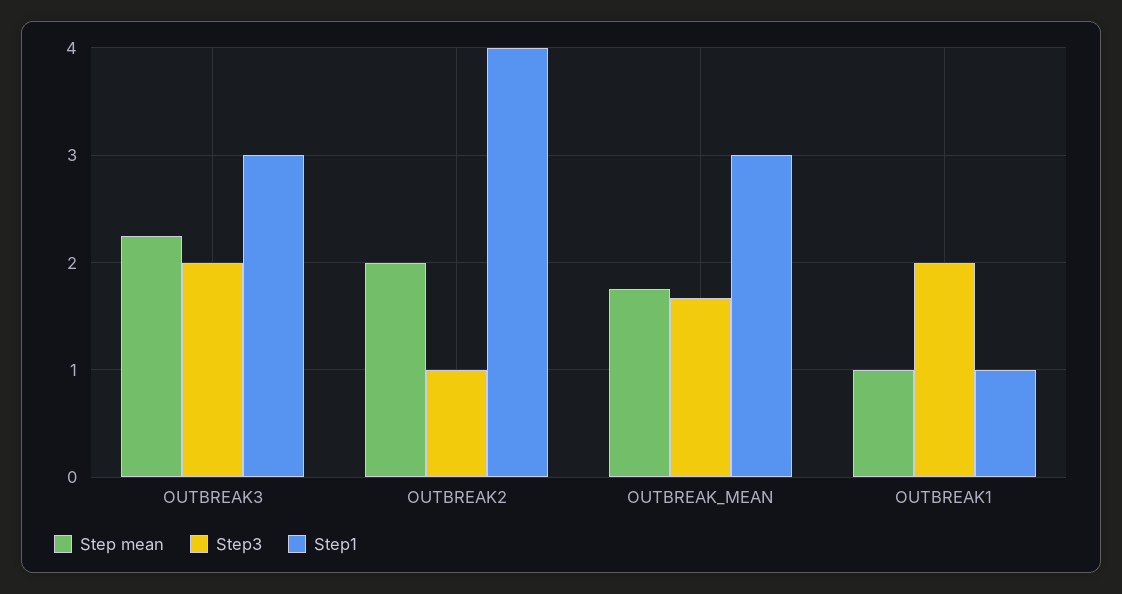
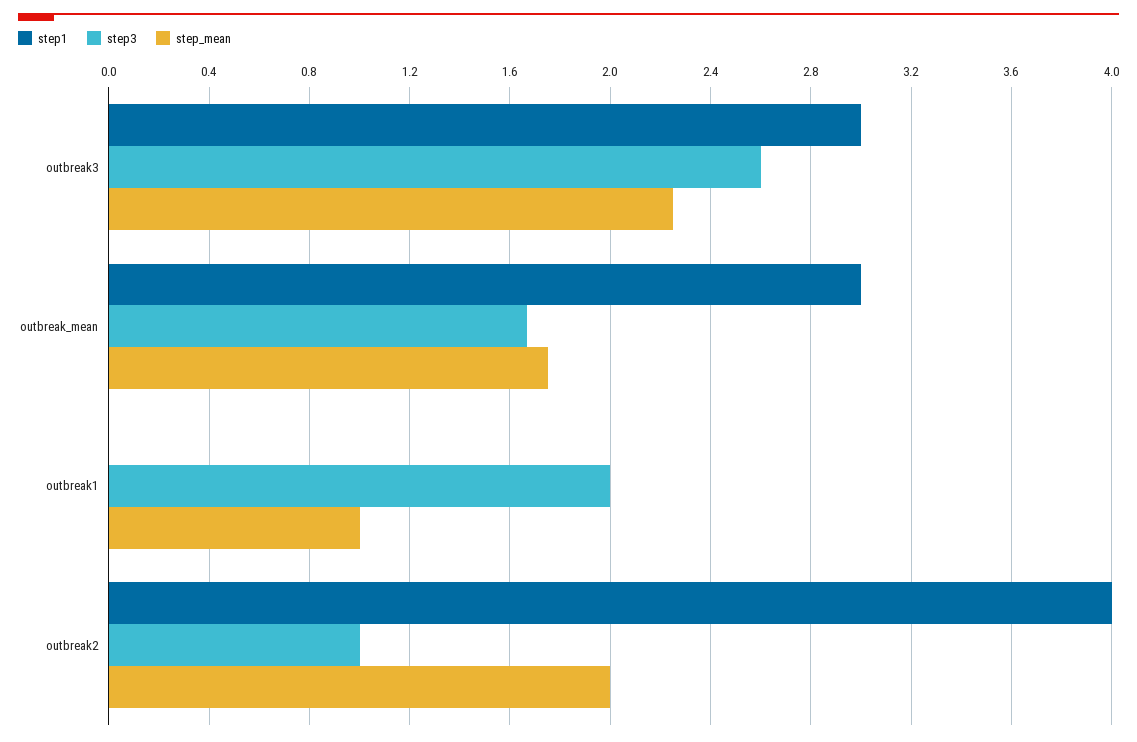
Step3, OUTBREAK3: 2 -> 2.6
Step1, OUTBREAK1: 1 -> 0

